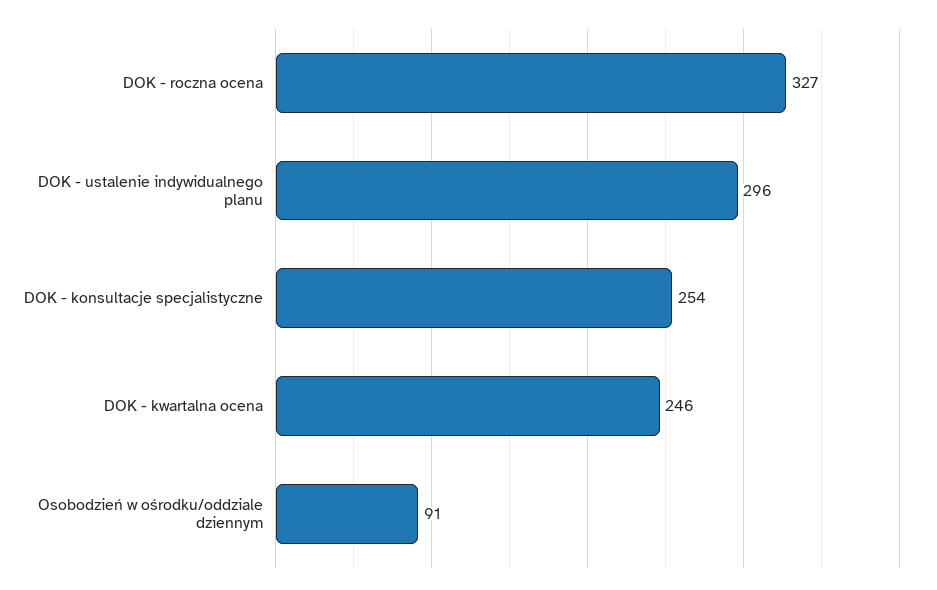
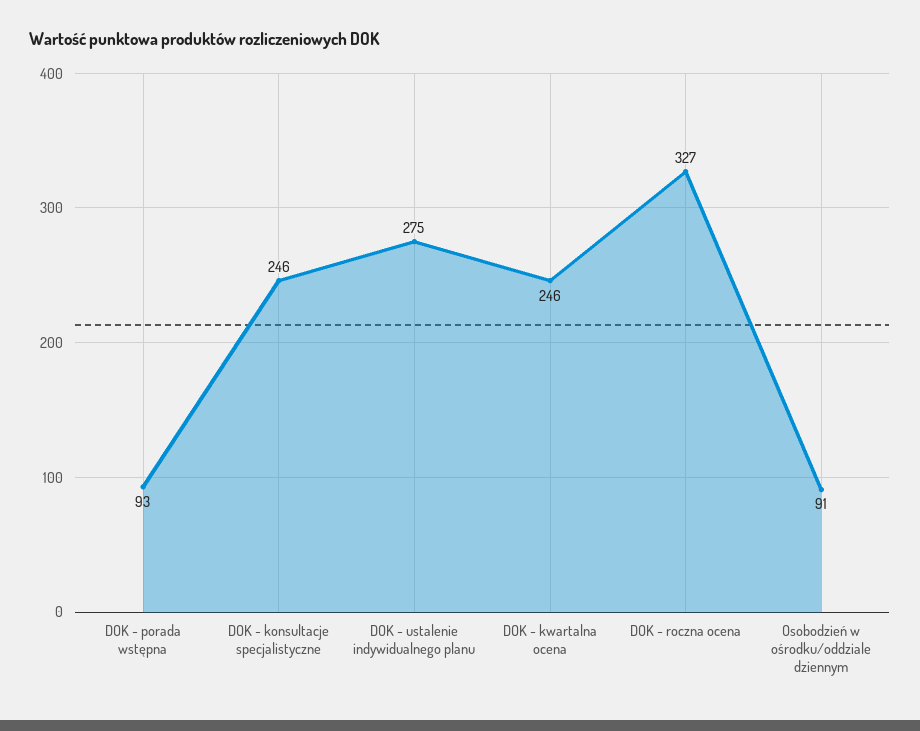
DOK - ustalenie indywidualnego planu: 296 -> 275
DOK - konsultacje specjalistyczne: 254 -> 246
DOK - porada wstępna: none -> 93

